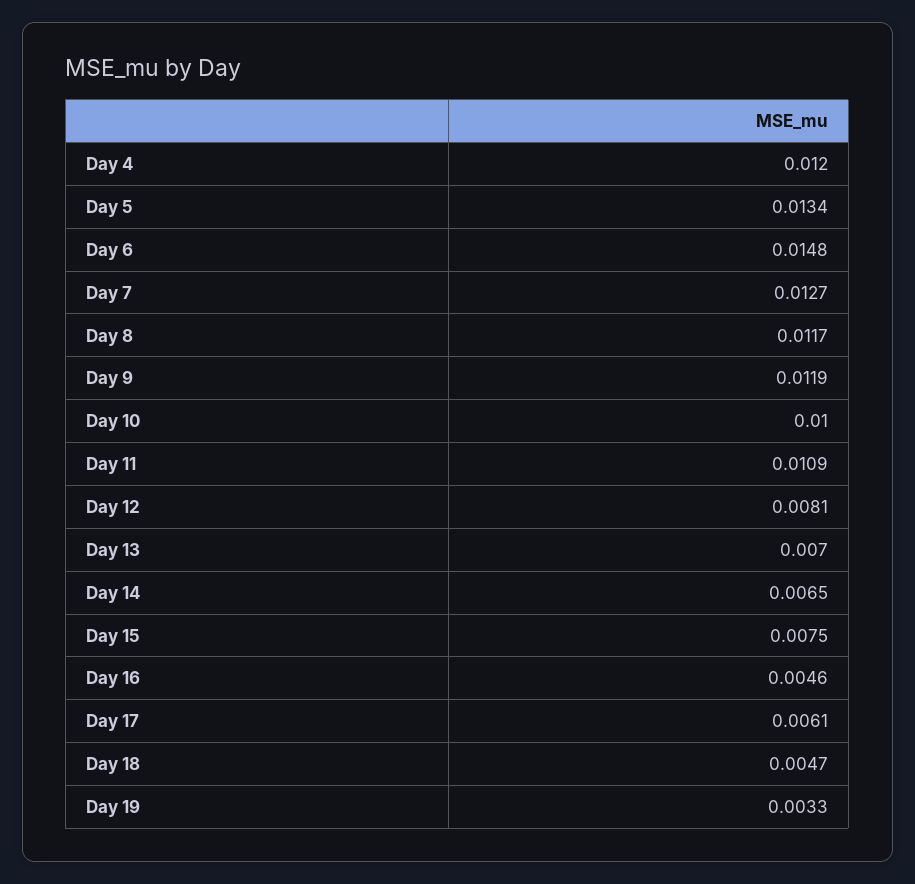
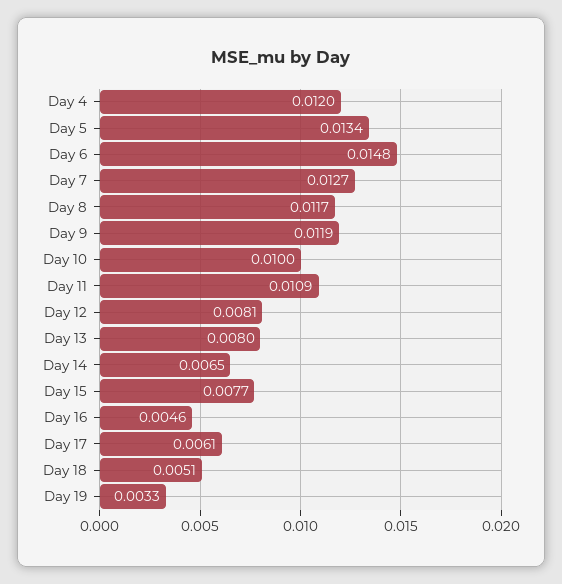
Day 13: 0.007 -> 0.008
Day 15: 0.0075 -> 0.0077
Day 18: 0.0047 -> 0.0051

